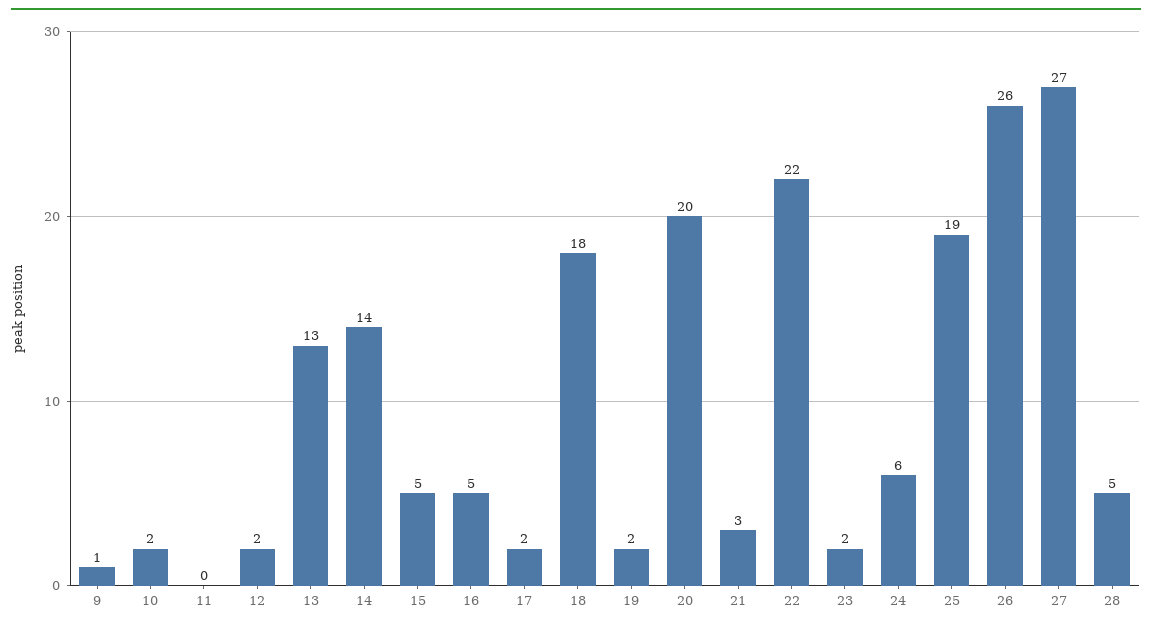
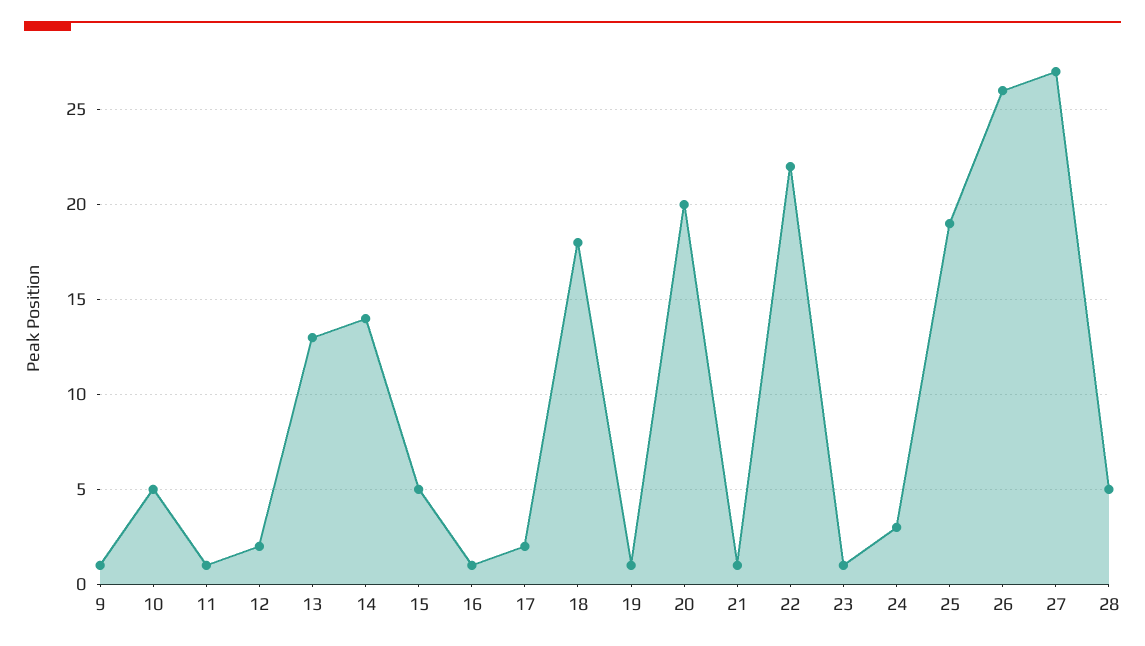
10: 2 -> 5
11: 0 -> 1
16: 5 -> 1
19: 2 -> 1
21: 3 -> 1
23: 2 -> 1
24: 6 -> 3

